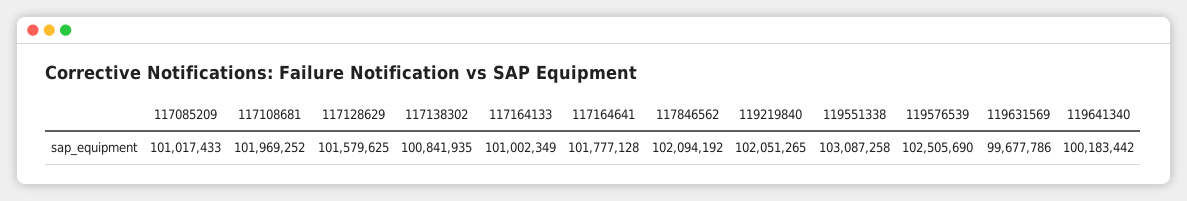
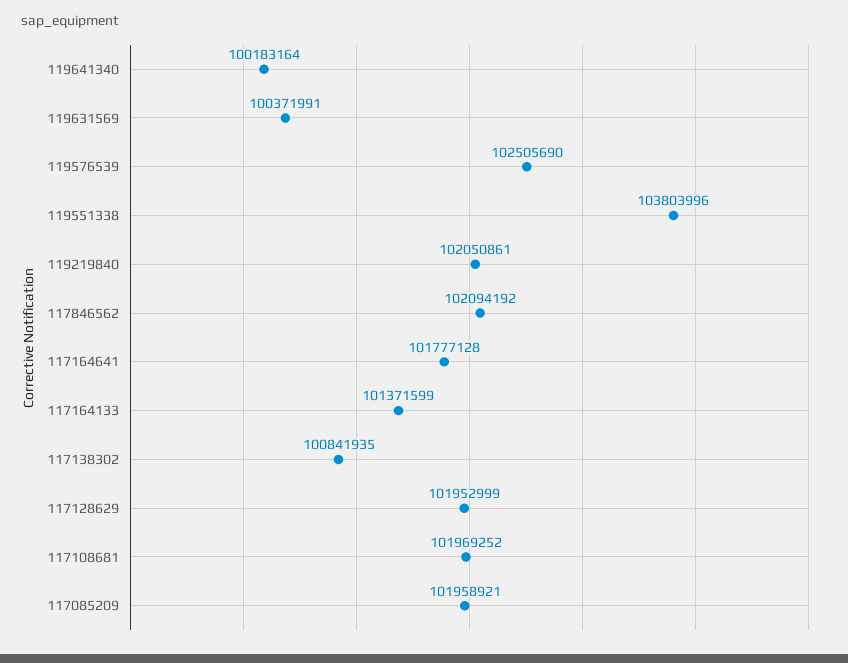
117085209: 101017433 -> 101958921
117128629: 101579625 -> 101952999
117164133: 101002349 -> 101371599
119219840: 102051265 -> 102050861
119551338: 103087258 -> 103803996
119631569: 99677786 -> 100371991
119641340: 100183442 -> 100183164

